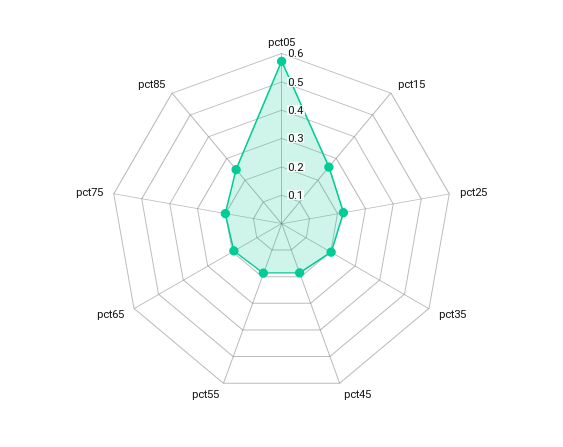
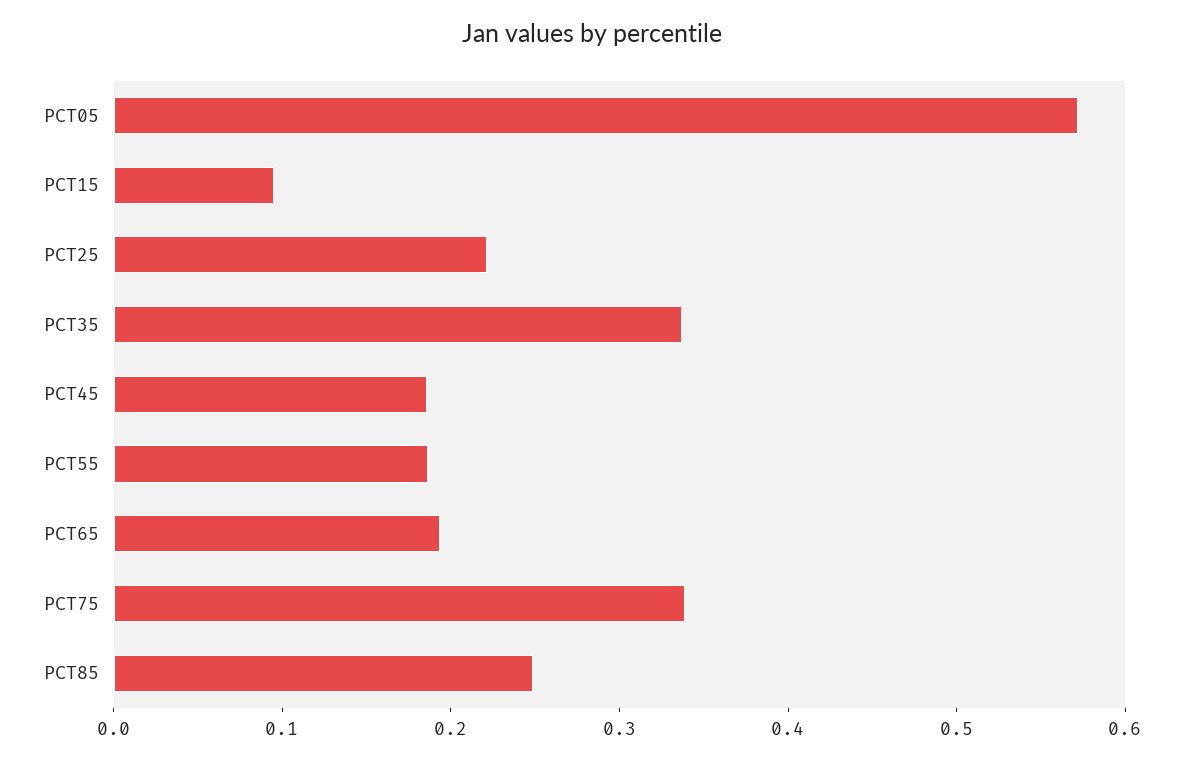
pct15: 0.25 -> 0.1
pct35: 0.2 -> 0.34
pct75: 0.2 -> 0.34

